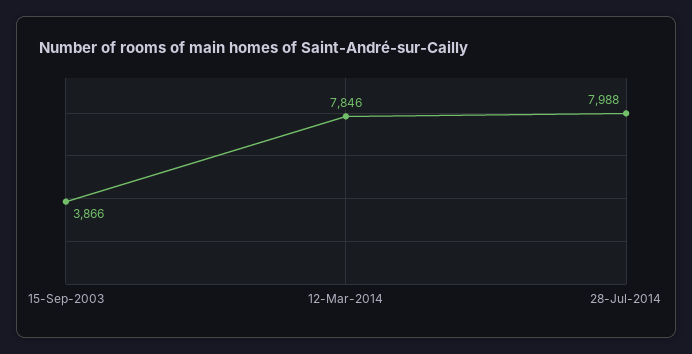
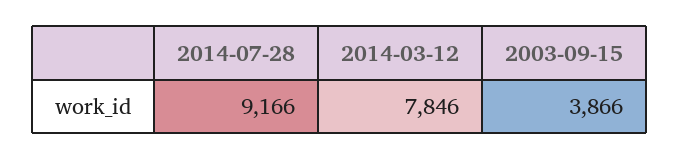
28-Jul-2014: 7988 -> 9166

